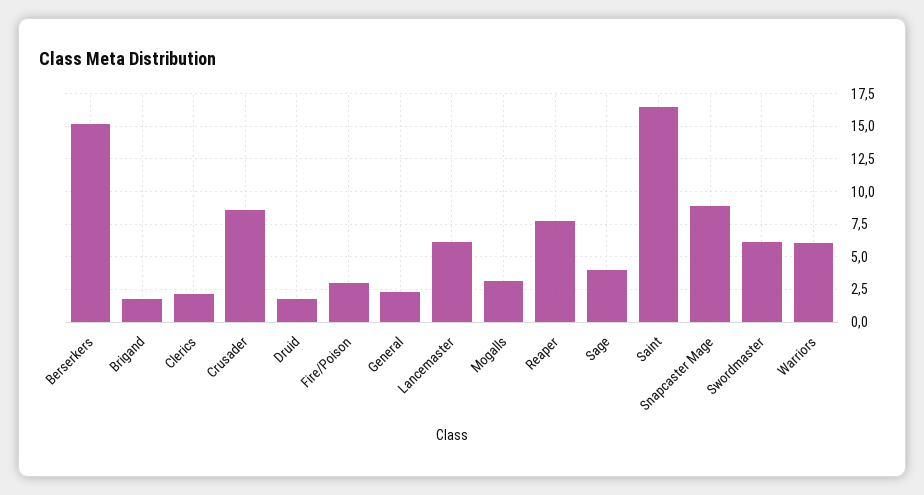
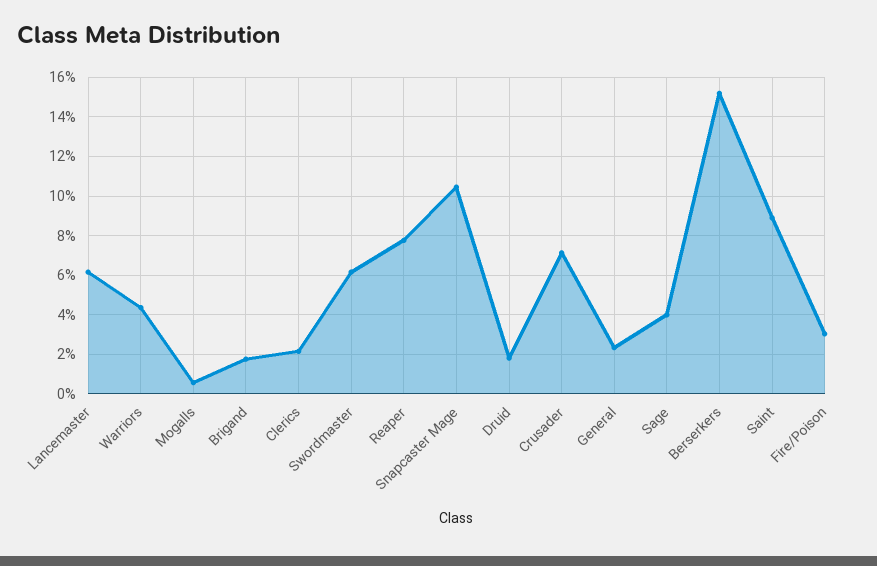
Crusader: 8.5 -> 7
Mogalls: 3 -> 0.5
Saint: 16.5 -> 9
Snapcaster Mage: 9 -> 10.5
Warriors: 6 -> 4.5

